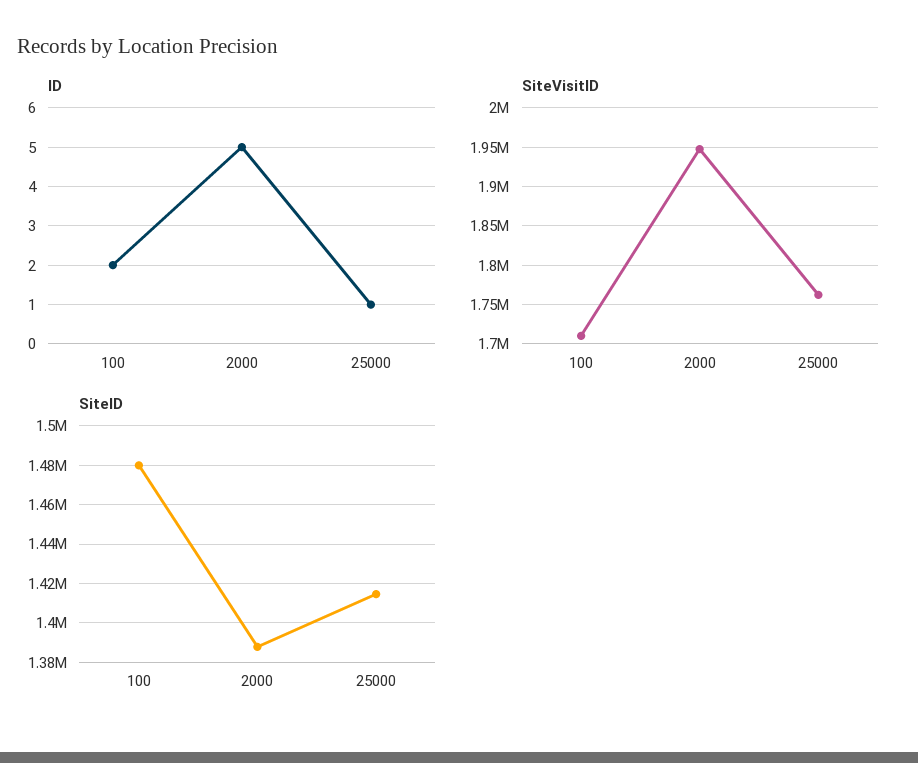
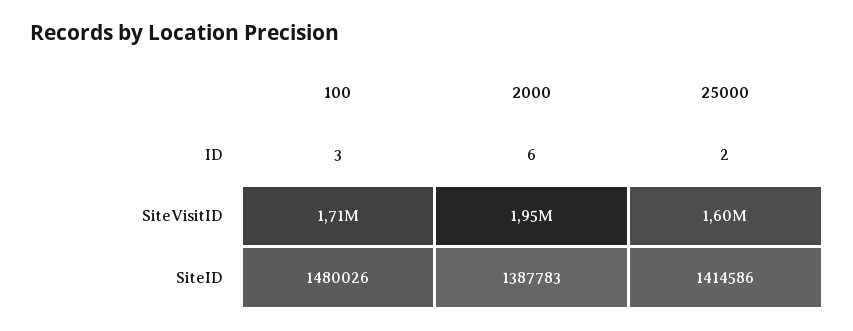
ID, 100: 2 -> 3
ID, 2000: 5 -> 6
ID, 25000: 1 -> 2
SiteVisitID, 25000: 1760000 -> 1600000

